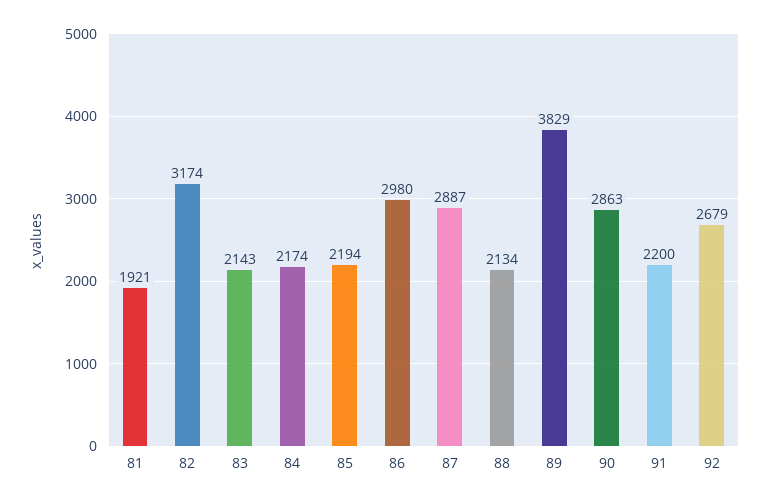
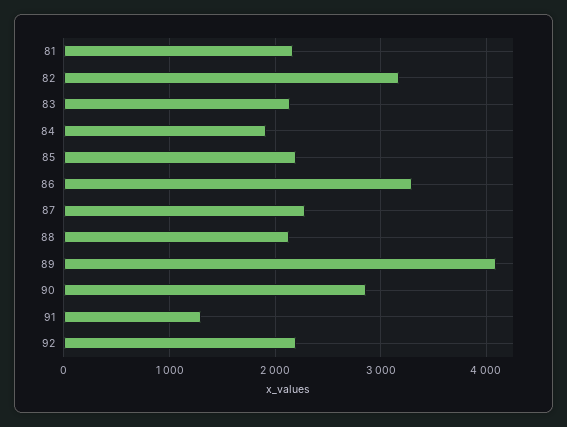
81: 1921 -> 2200
84: 2174 -> 1900
86: 2980 -> 3300
87: 2887 -> 2300
89: 3829 -> 4100
91: 2200 -> 1300
92: 2679 -> 2200

